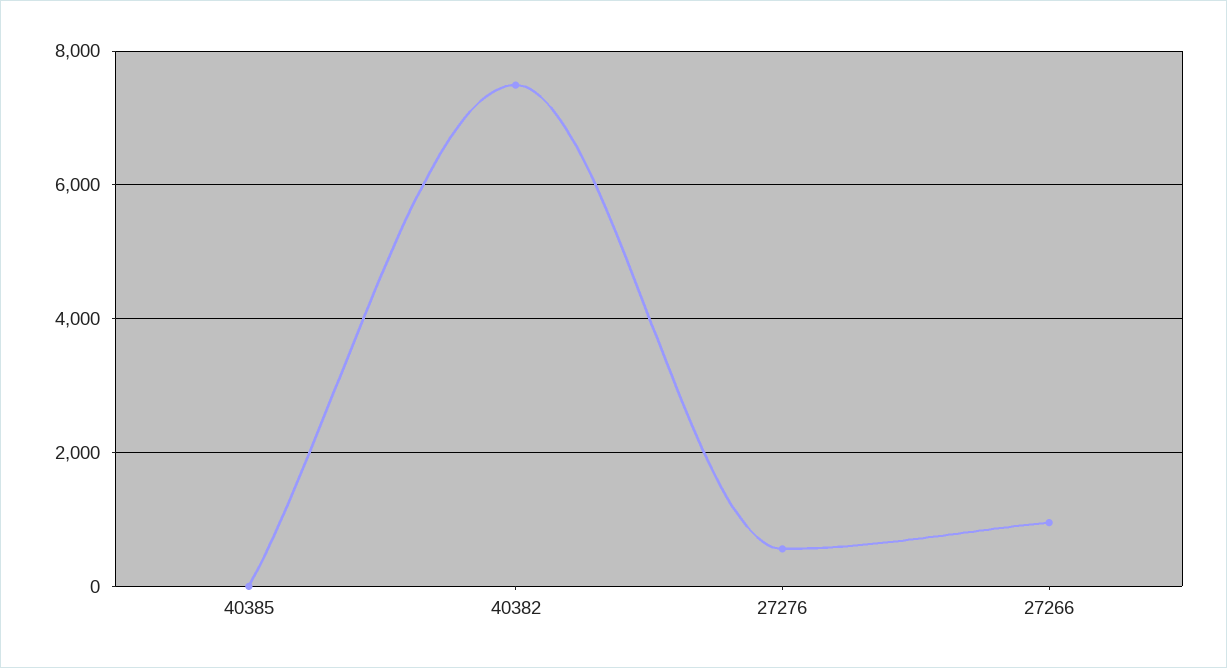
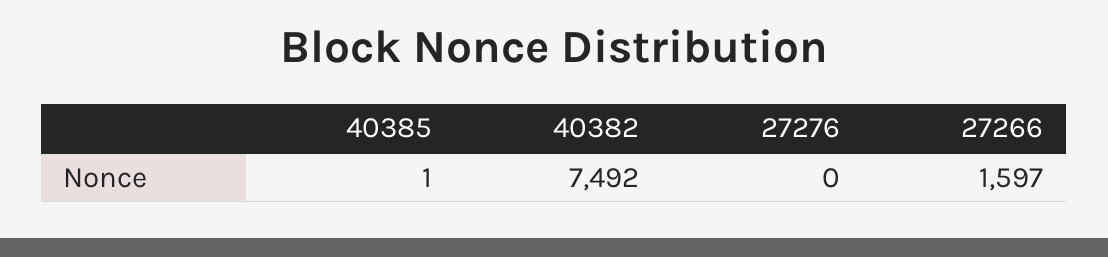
27276: 600 -> 0
27266: 1000 -> 1597

